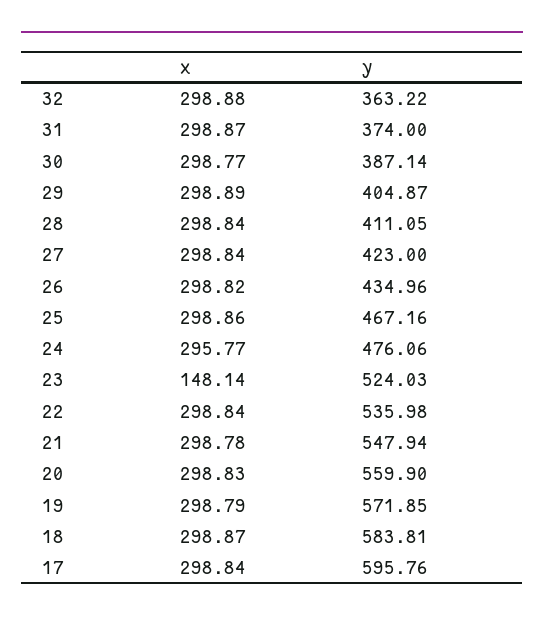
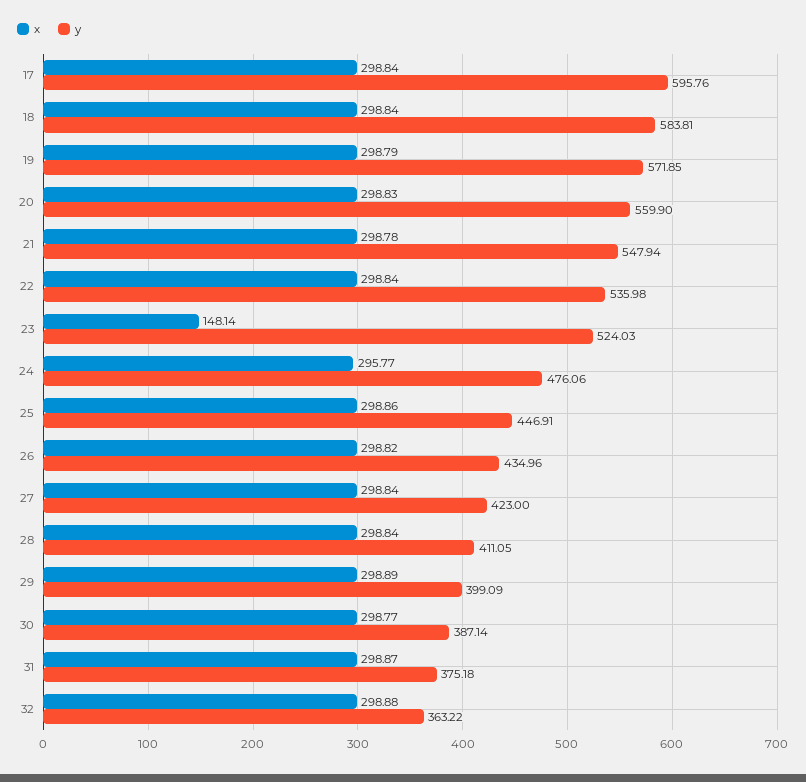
y, 31: 374 -> 375.18
y, 29: 404.87 -> 399.09
y, 25: 467.16 -> 446.91
x, 18: 298.87 -> 298.84

